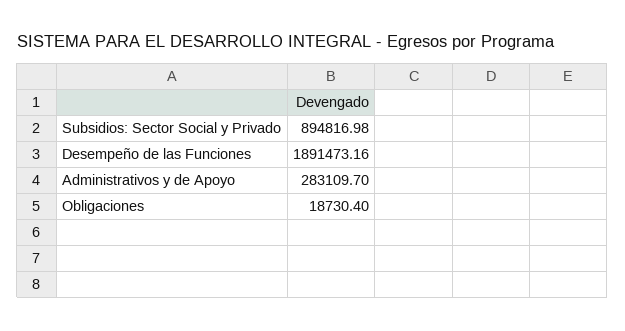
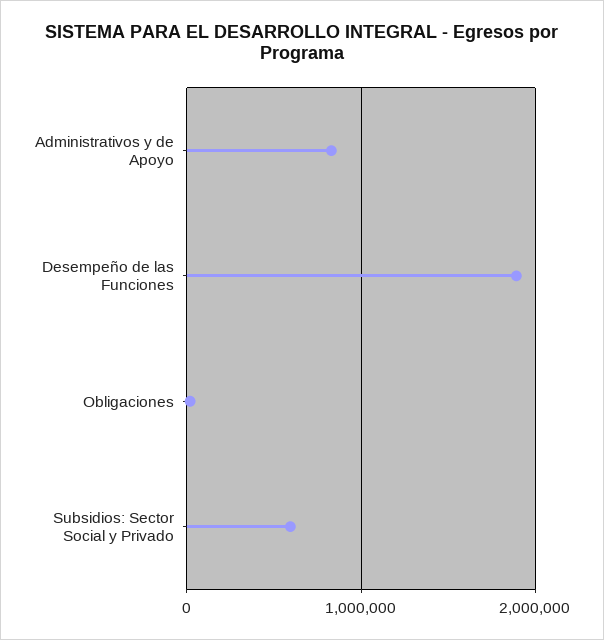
Subsidios: Sector Social y Privado: 894816.98 -> 600000
Administrativos y de Apoyo: 283109.7 -> 800000

